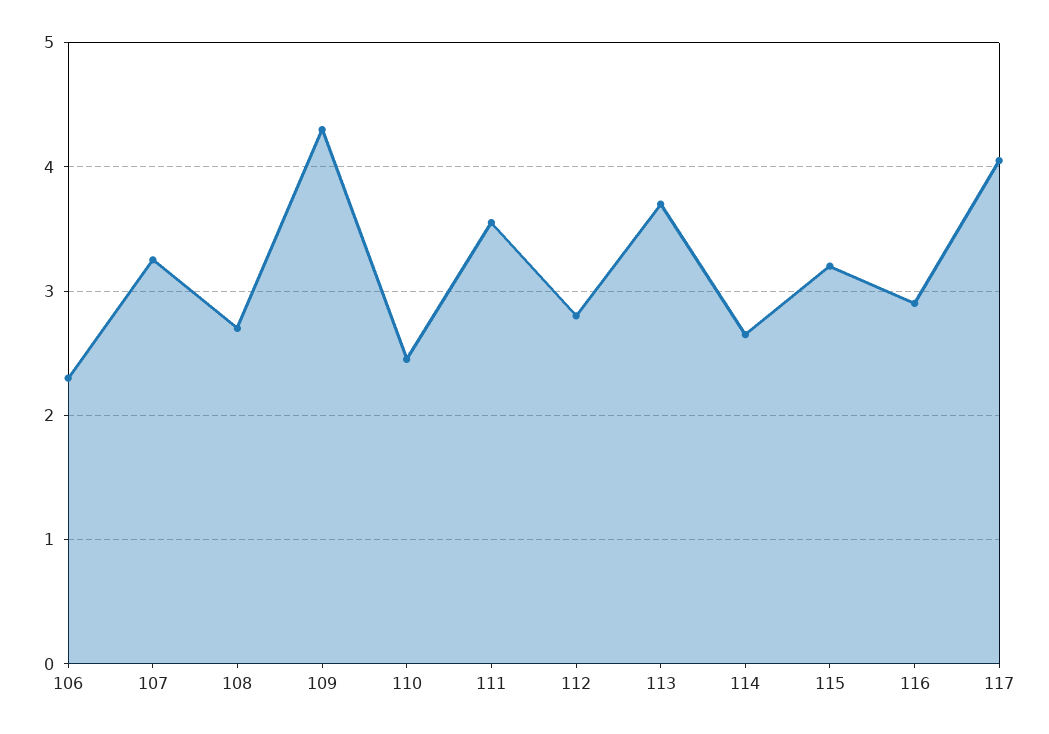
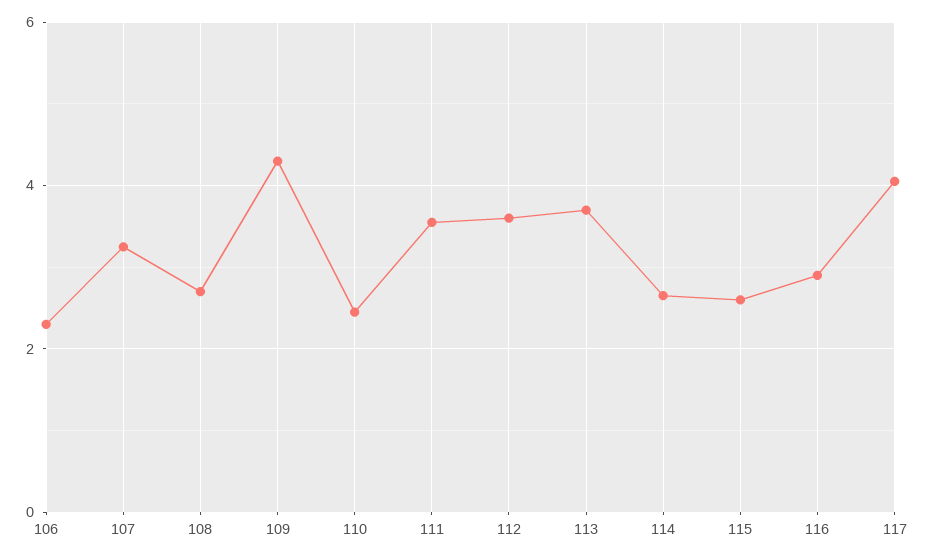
112: 2.8 -> 3.6
115: 3.2 -> 2.6

